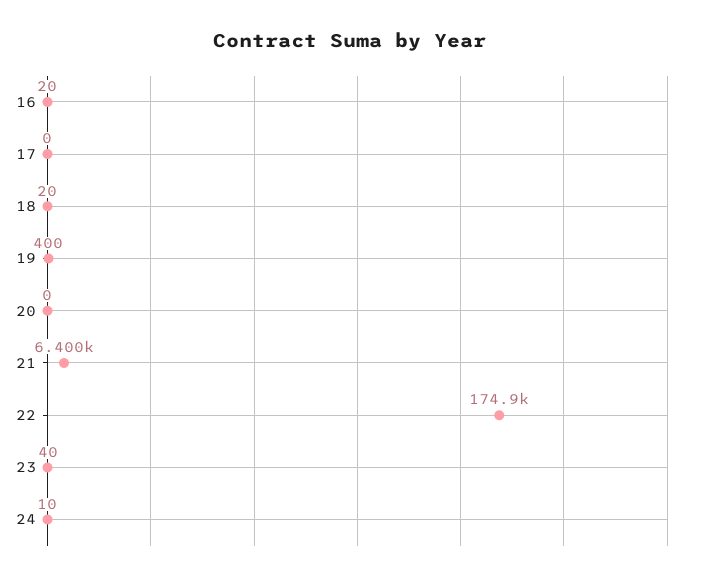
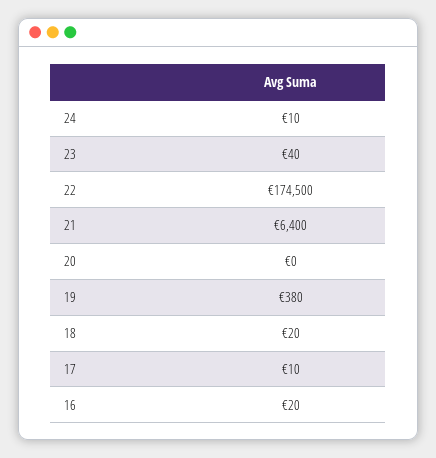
17: 0 -> 10
19: 400 -> 380
22: 174900 -> 174500

